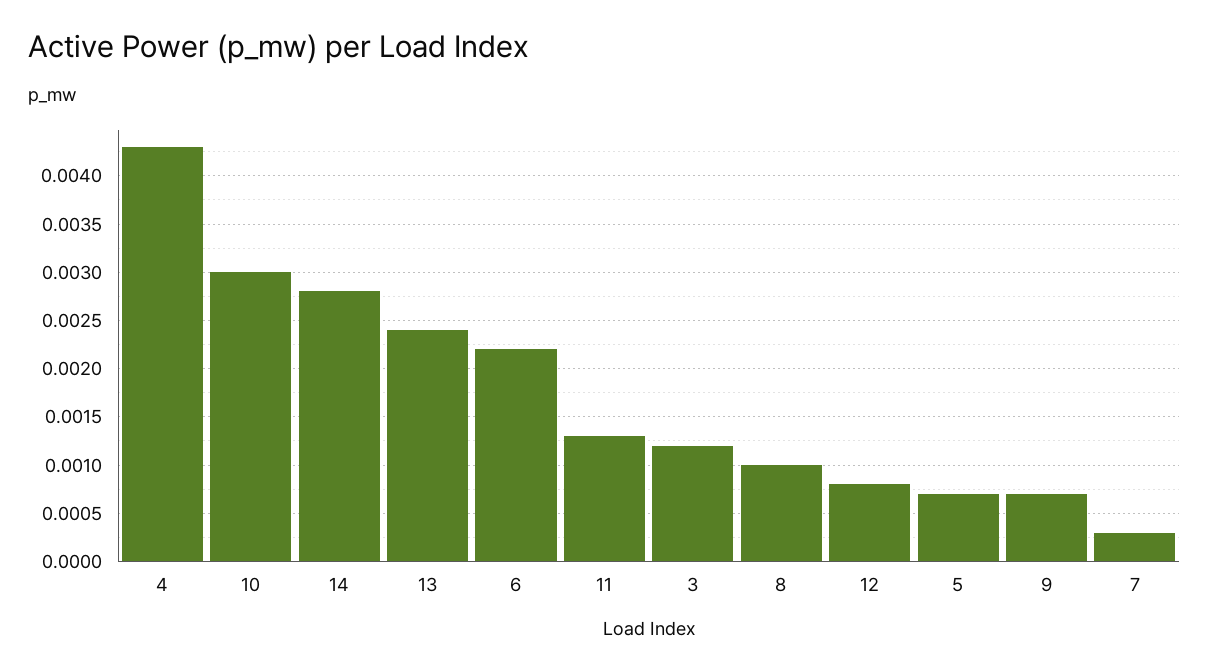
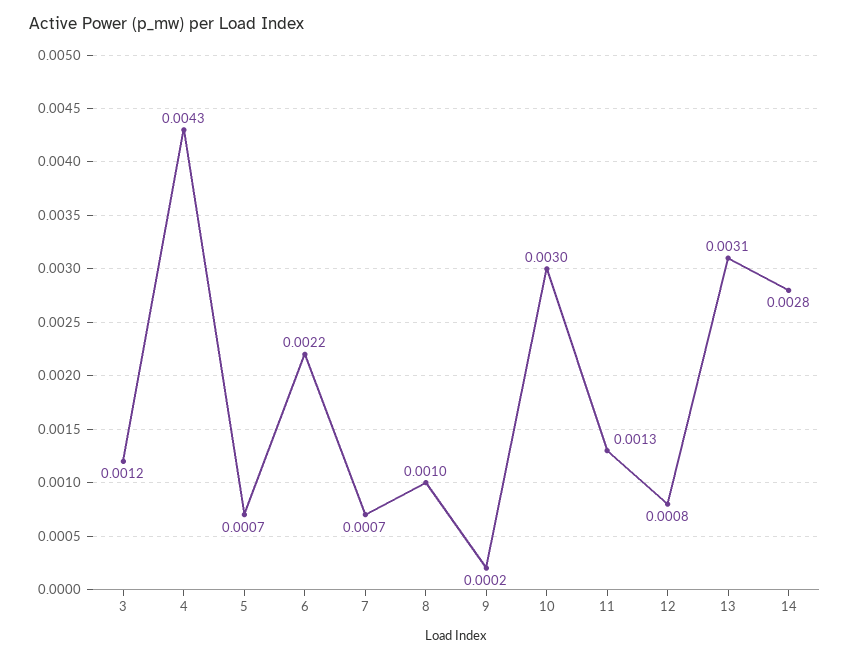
13: 0.0024 -> 0.0031
9: 0.0007 -> 0.0002
7: 0.0003 -> 0.0007

